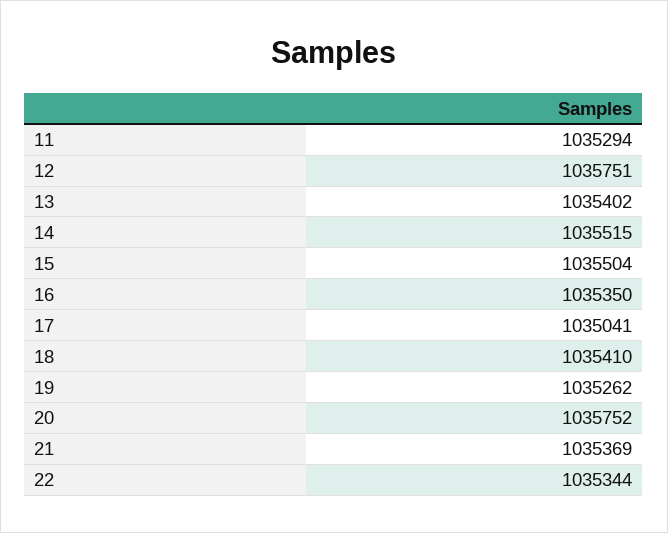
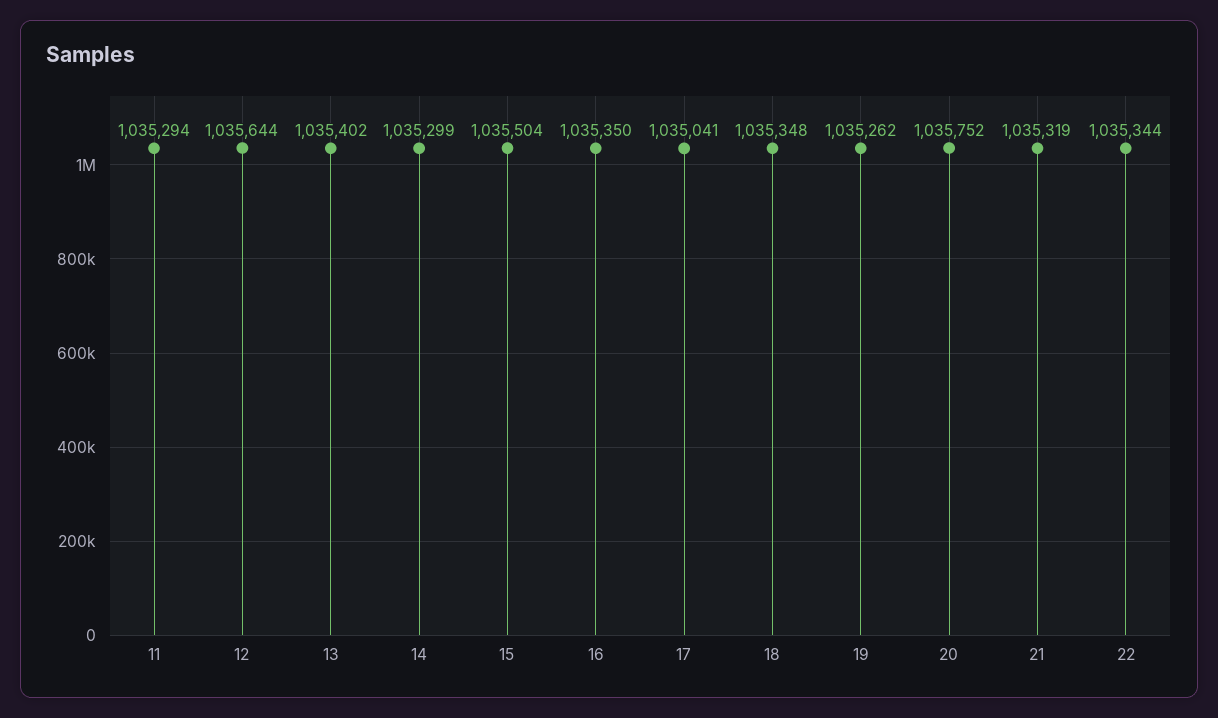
12: 1035751 -> 1035644
14: 1035515 -> 1035299
18: 1035410 -> 1035348
21: 1035369 -> 1035319

